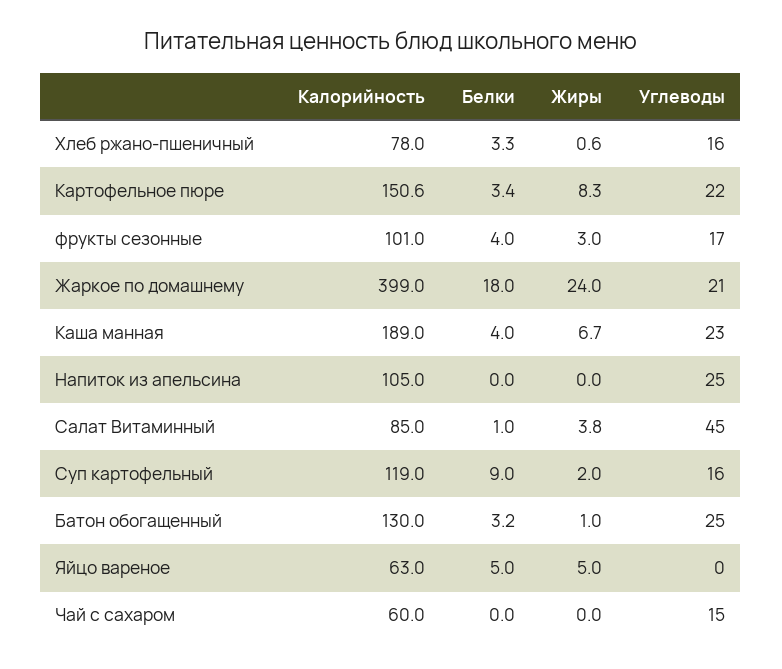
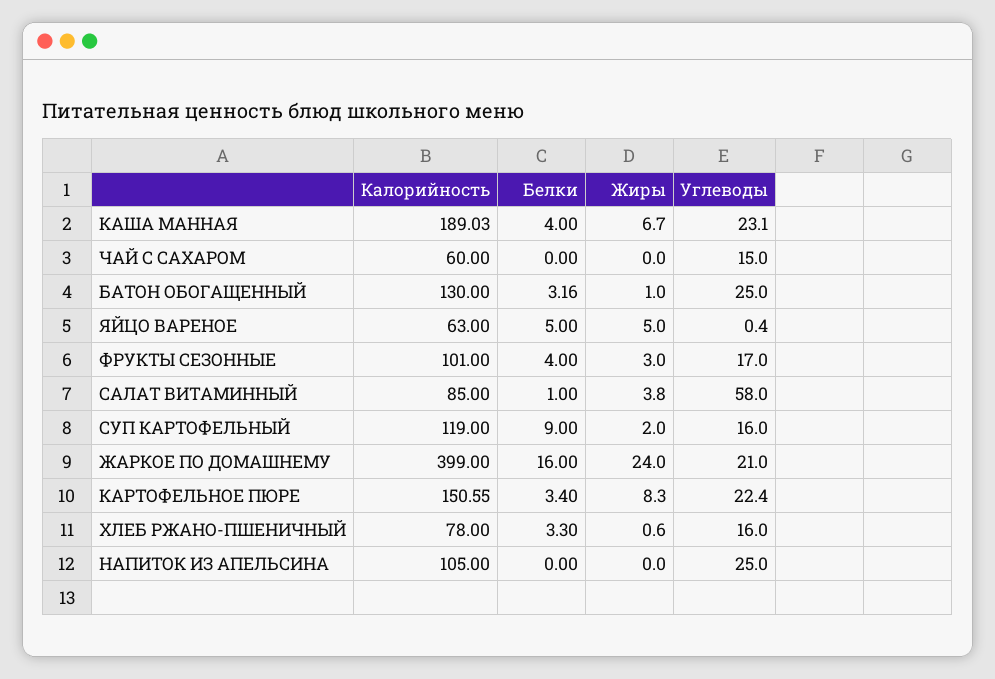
Белки, Жаркое по домашнему: 18 -> 16
Углеводы, Салат Витаминный: 45 -> 58

